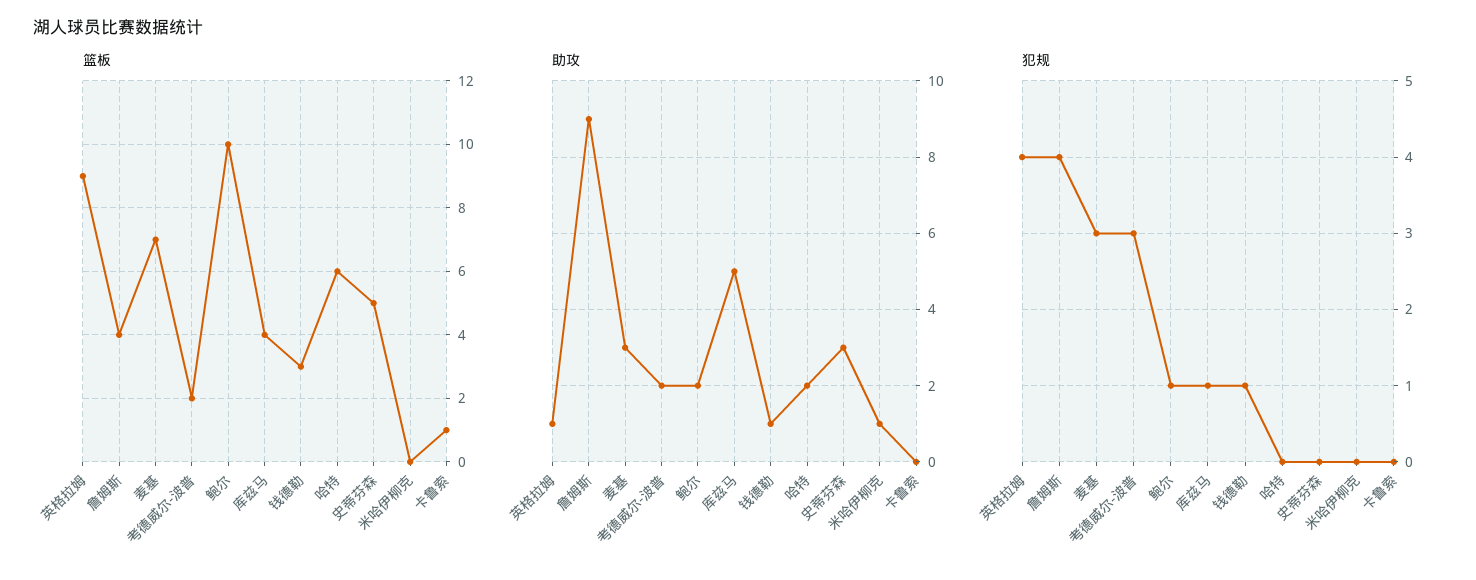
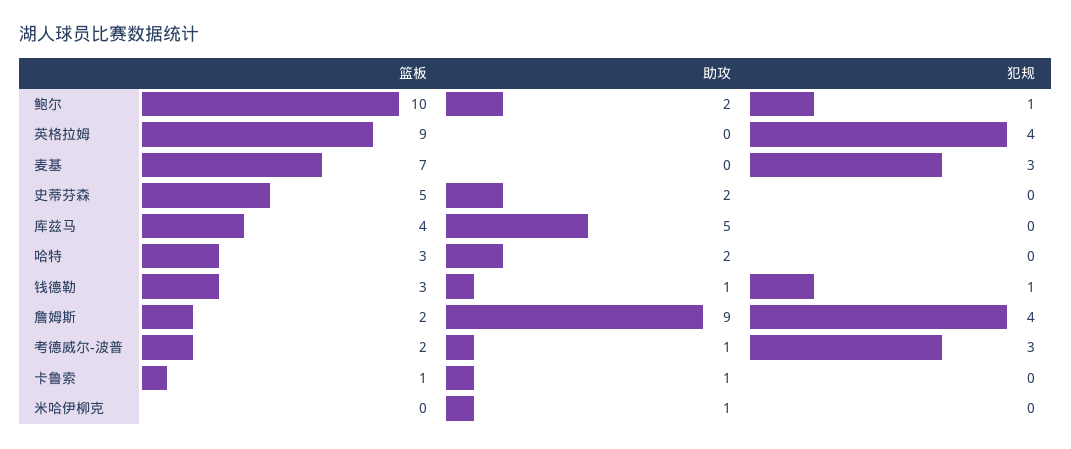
篮板, 詹姆斯: 4 -> 2
篮板, 哈特: 6 -> 3
助攻, 英格拉姆: 1 -> 0
助攻, 麦基: 3 -> 0
助攻, 考德威尔-波普: 2 -> 1
助攻, 史蒂芬森: 3 -> 2
助攻, 卡鲁索: 0 -> 1
犯规, 库兹马: 1 -> 0

